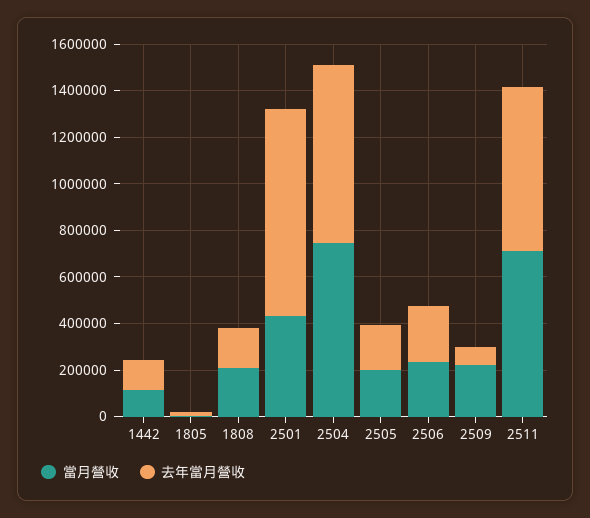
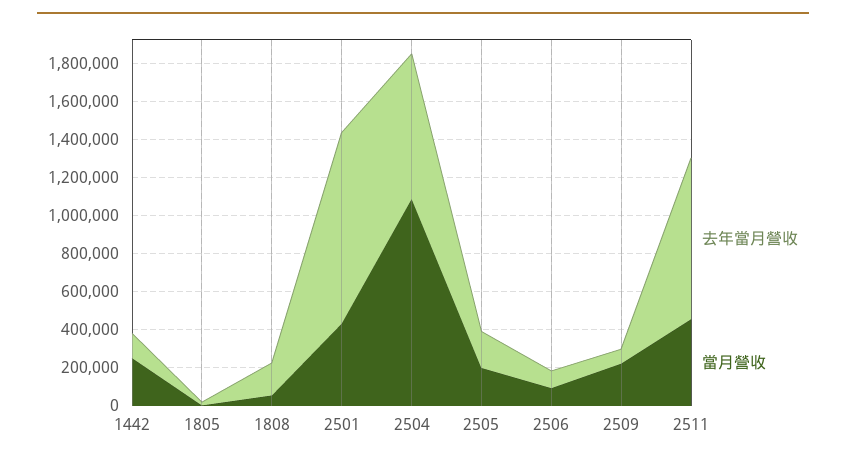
當月營收, 1442: 100000 -> 250000
當月營收, 1808: 200000 -> 50000
去年當月營收, 2501: 900000 -> 1000000
當月營收, 2504: 750000 -> 1100000
當月營收, 2506: 250000 -> 100000
去年當月營收, 2506: 250000 -> 100000
當月營收, 2511: 700000 -> 450000
去年當月營收, 2511: 700000 -> 850000

